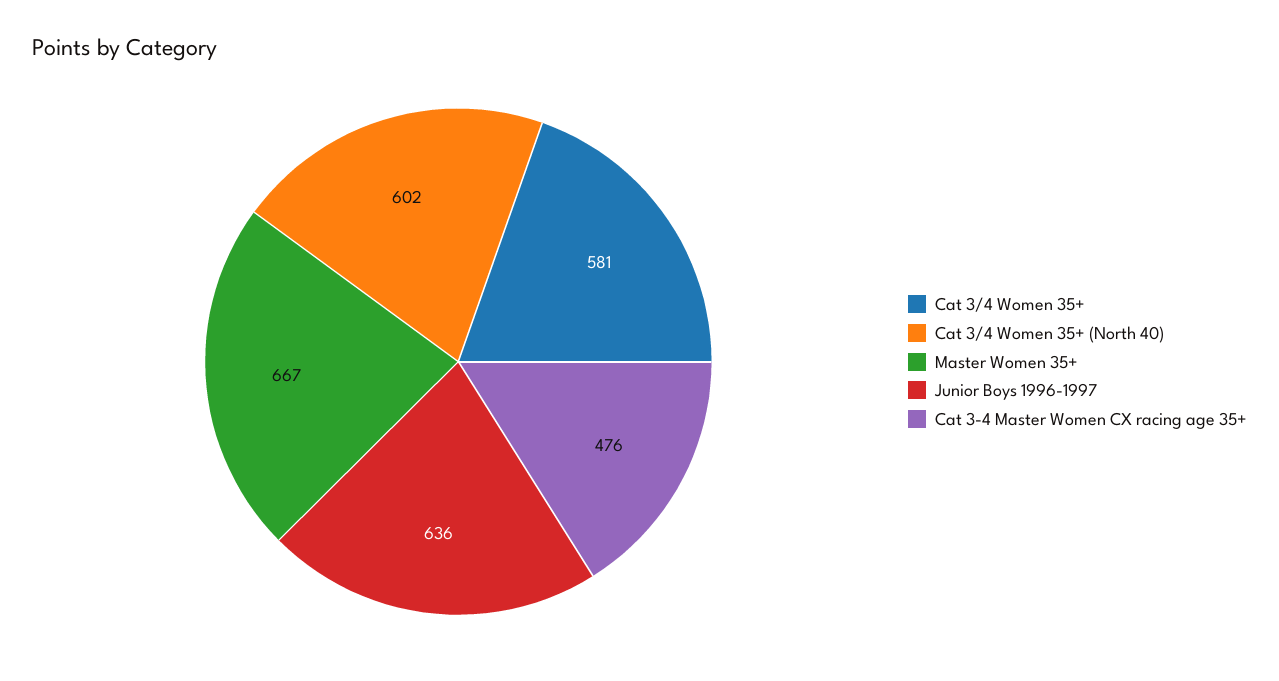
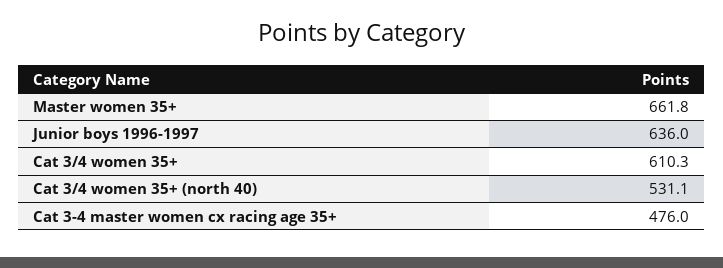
Cat 3/4 Women 35+: 581 -> 610.3
Cat 3/4 Women 35+ (North 40): 602 -> 531.1
Master Women 35+: 667 -> 661.8

